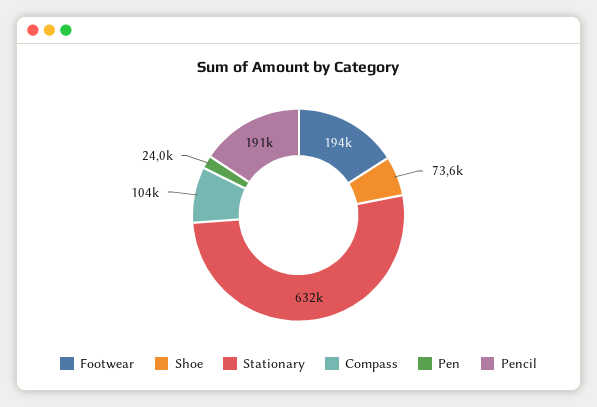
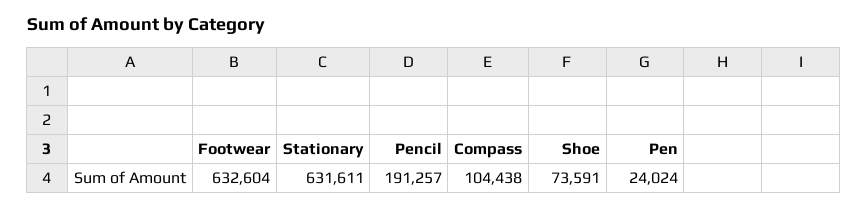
Footwear: 194000 -> 632604

